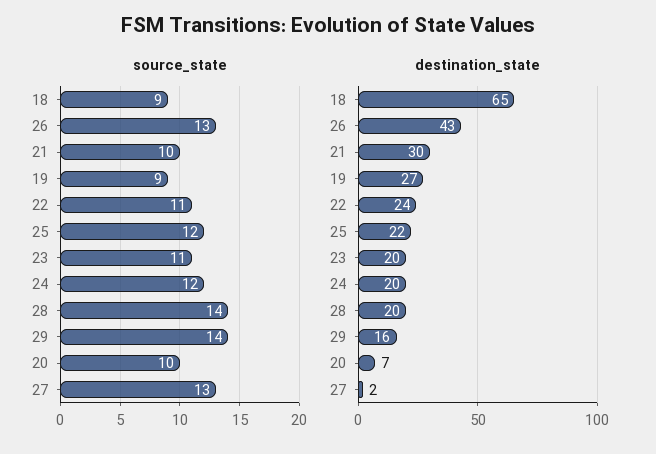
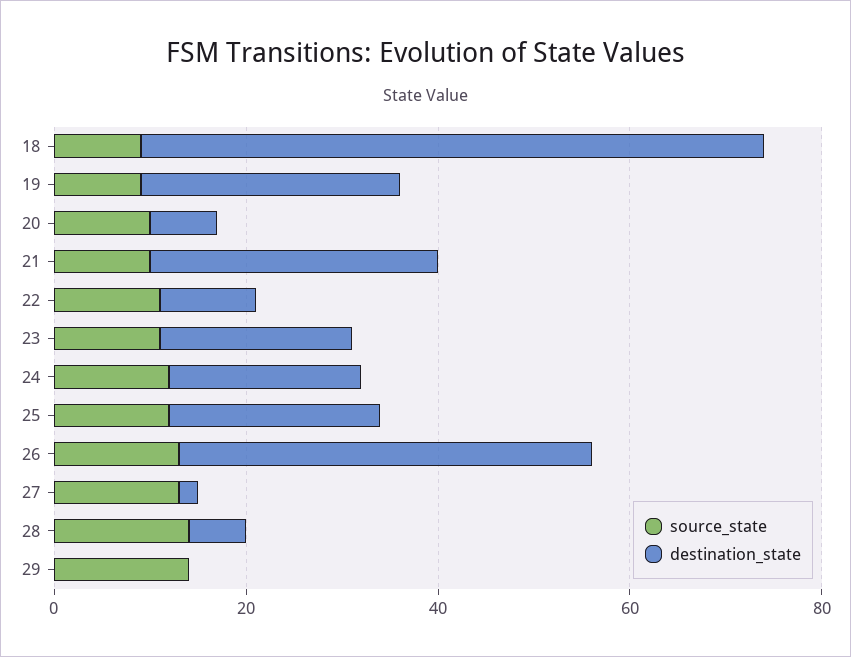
destination_state, 22: 24 -> 10
destination_state, 28: 20 -> 5
destination_state, 29: 16 -> 0

